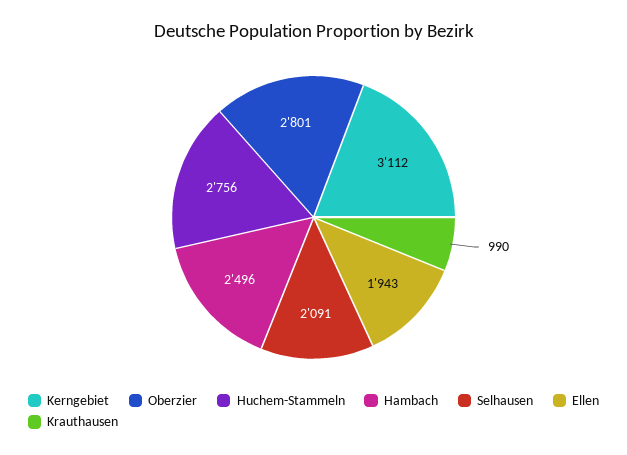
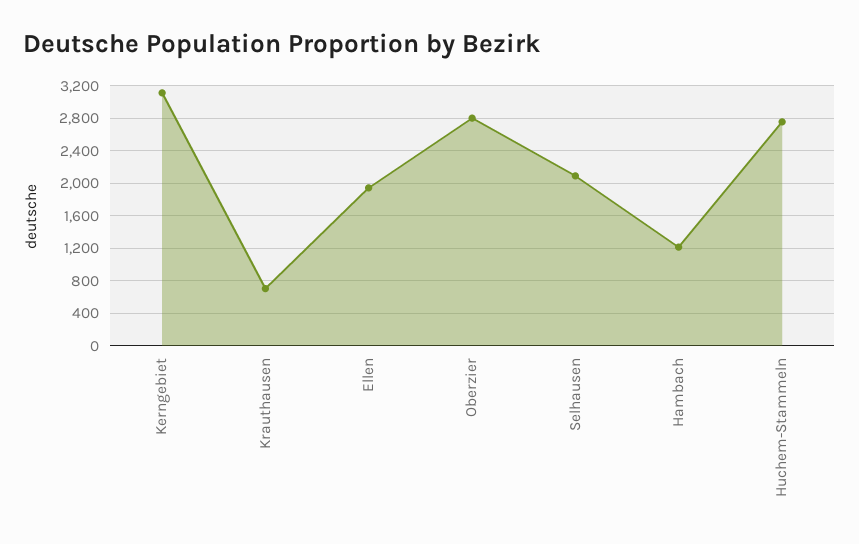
Hambach: 2496 -> 1200
Krauthausen: 990 -> 700

